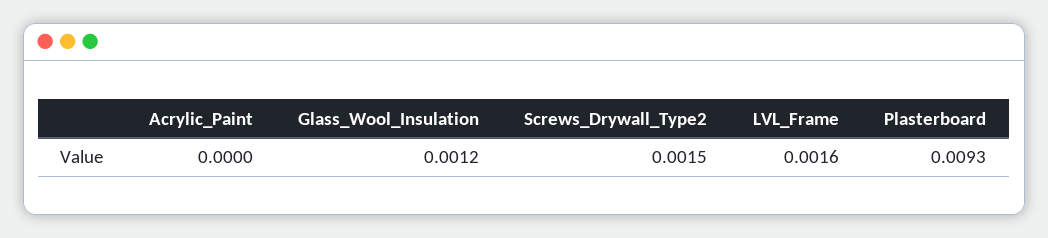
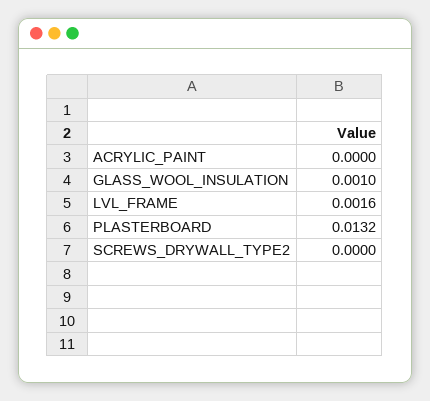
Glass_Wool_Insulation: 0.0012 -> 0.001
Screws_Drywall_Type2: 0.0015 -> 0
Plasterboard: 0.0093 -> 0.0132

